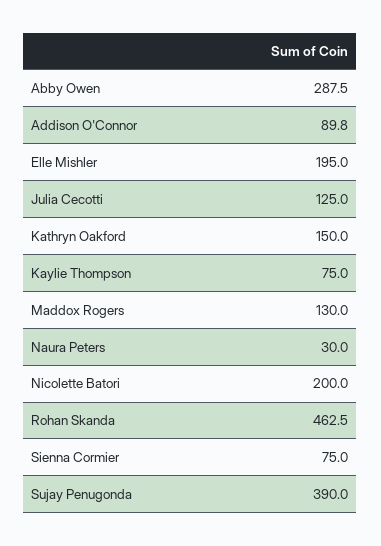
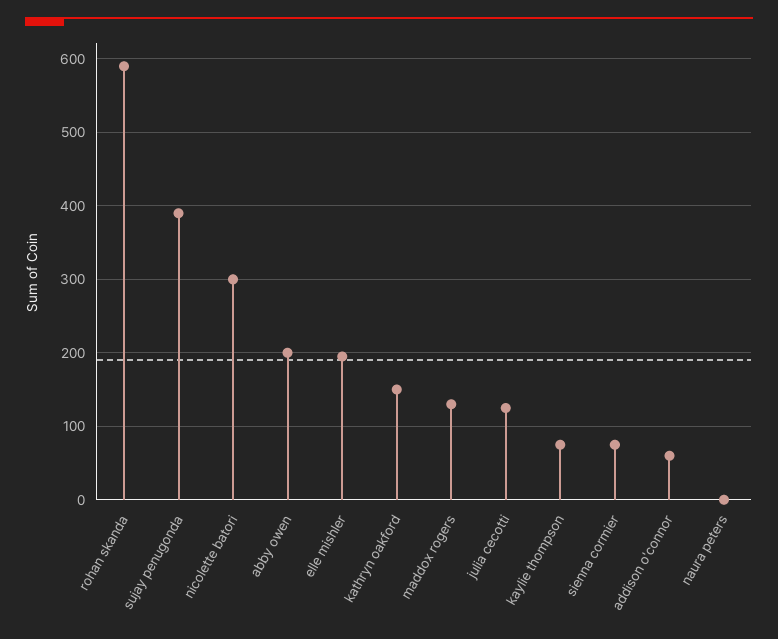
Abby Owen: 287.5 -> 200
Addison O'Connor: 89.8 -> 60
Naura Peters: 30 -> 0
Nicolette Batori: 200 -> 300
Rohan Skanda: 462.5 -> 590

